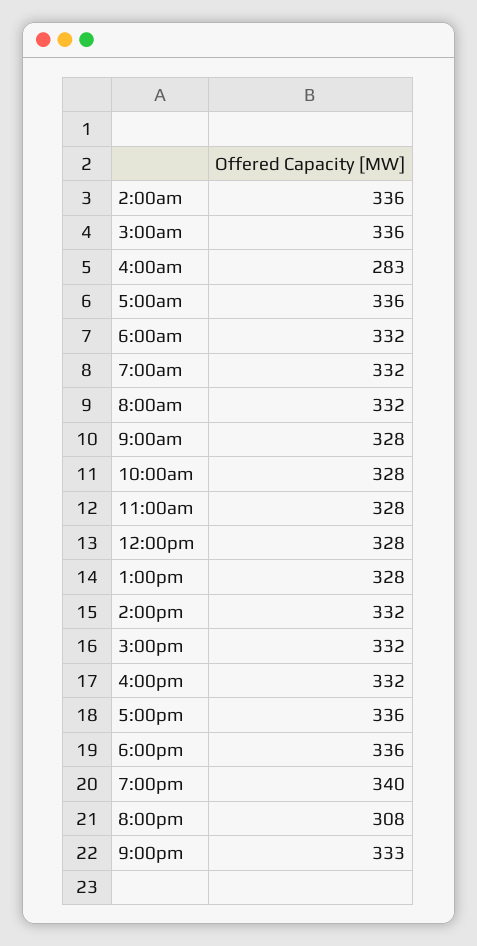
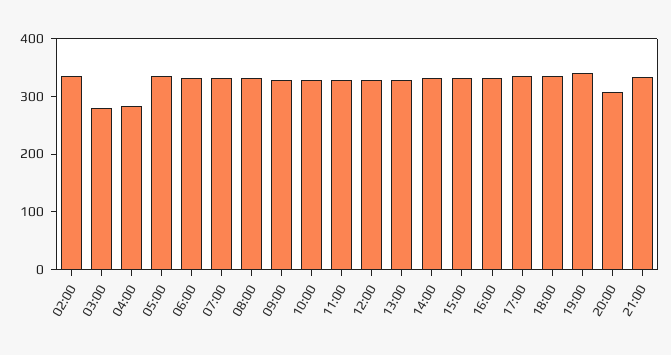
3:00am: 336 -> 280

